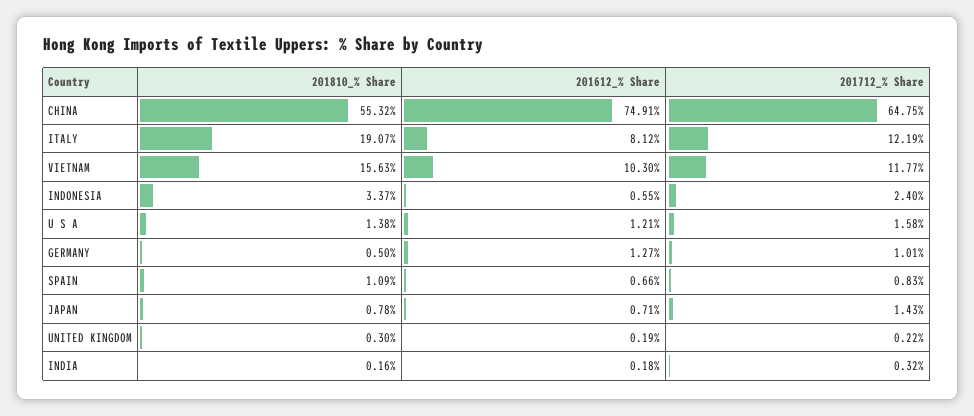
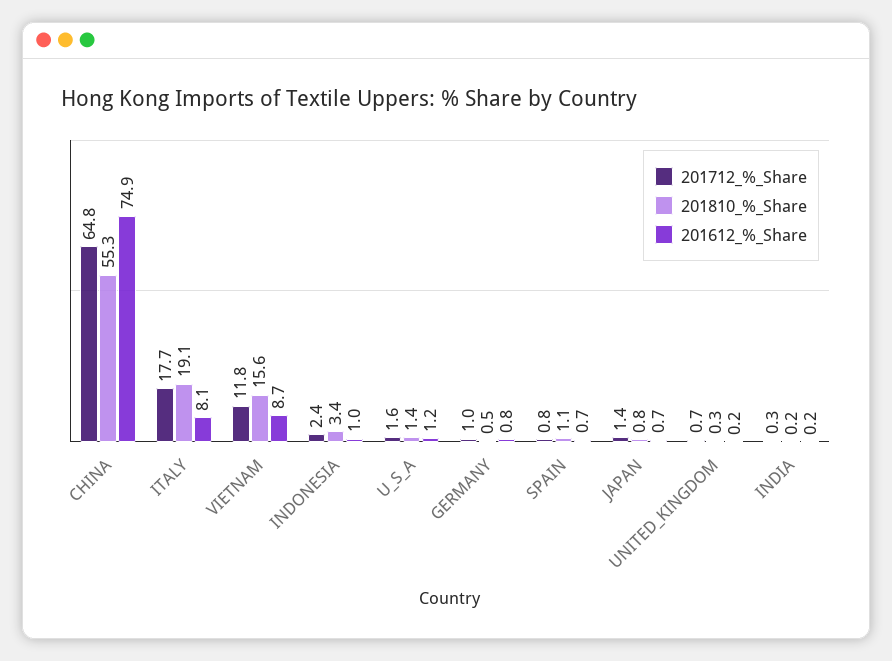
201712_% Share, ITALY: 12.19 -> 17.7
201612_% Share, VIETNAM: 10.3 -> 8.7
201612_% Share, INDONESIA: 0.55 -> 1
201612_% Share, GERMANY: 1.27 -> 0.8
201712_% Share, UNITED KINGDOM: 0.22 -> 0.7

